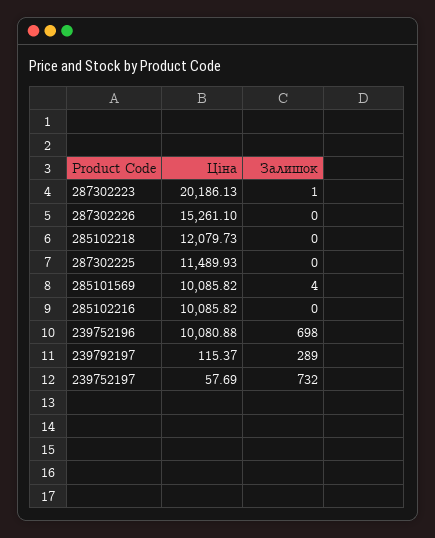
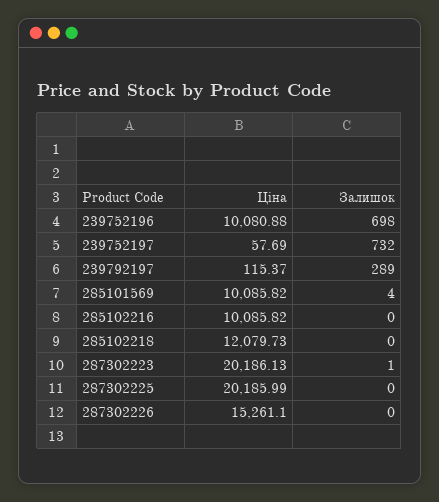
Ціна, 287302225: 11489.93 -> 20185.99

